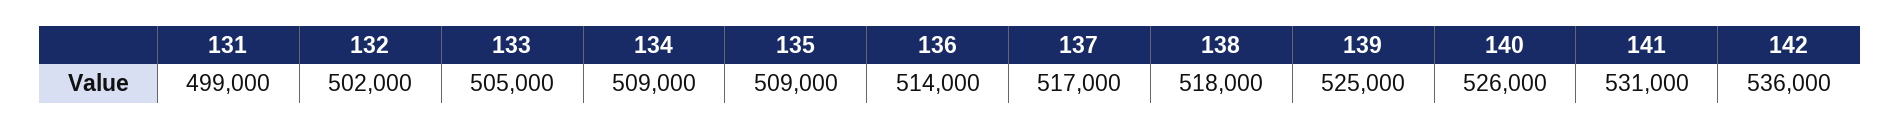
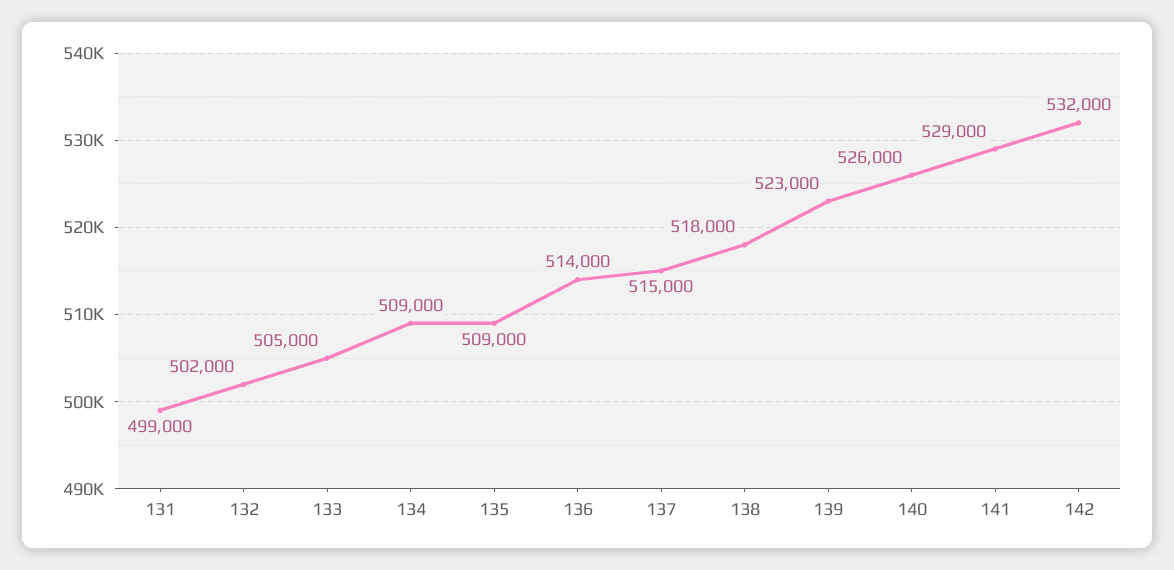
137: 517000 -> 515000
139: 525000 -> 523000
141: 531000 -> 529000
142: 536000 -> 532000

